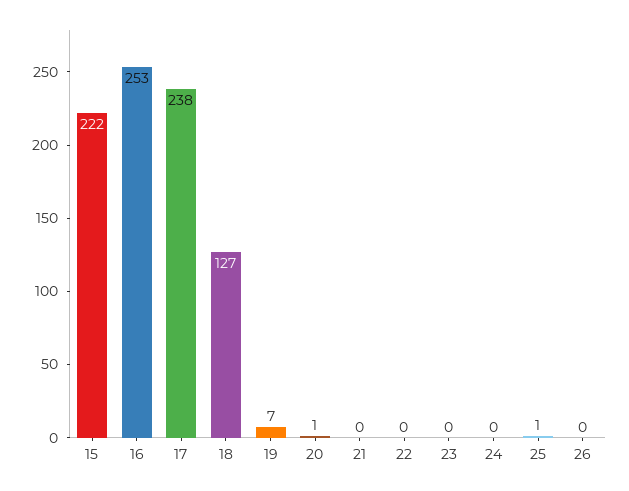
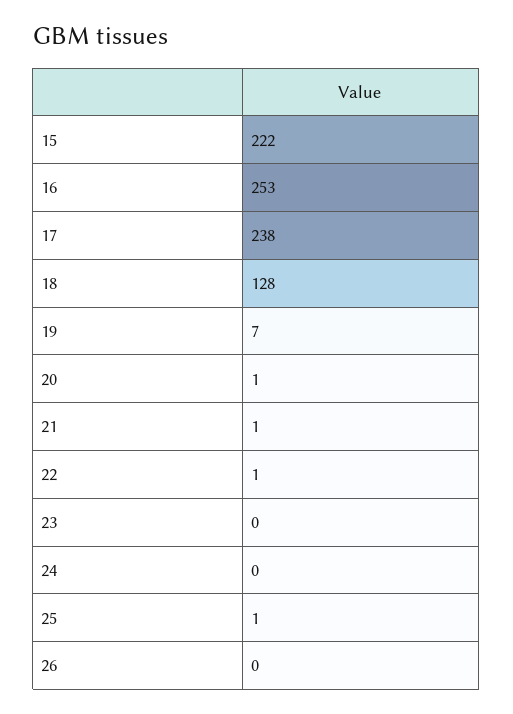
18: 127 -> 128
21: 0 -> 1
22: 0 -> 1

